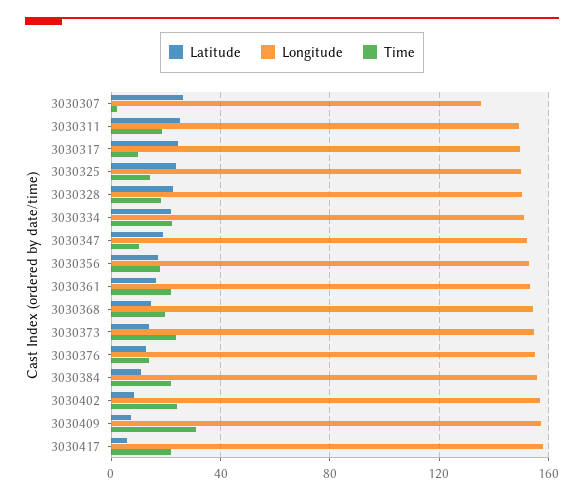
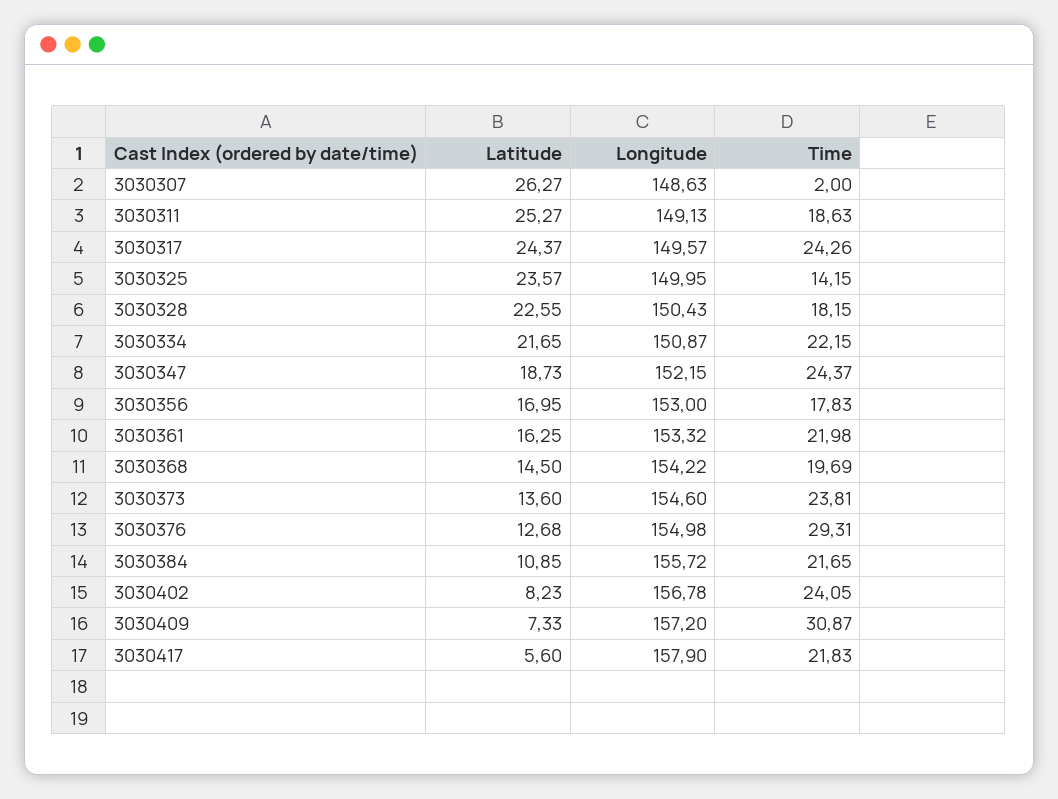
Longitude, 3030307: 135 -> 148.63
Time, 3030317: 10 -> 24.26
Time, 3030347: 10 -> 24.37
Time, 3030376: 15 -> 29.31

